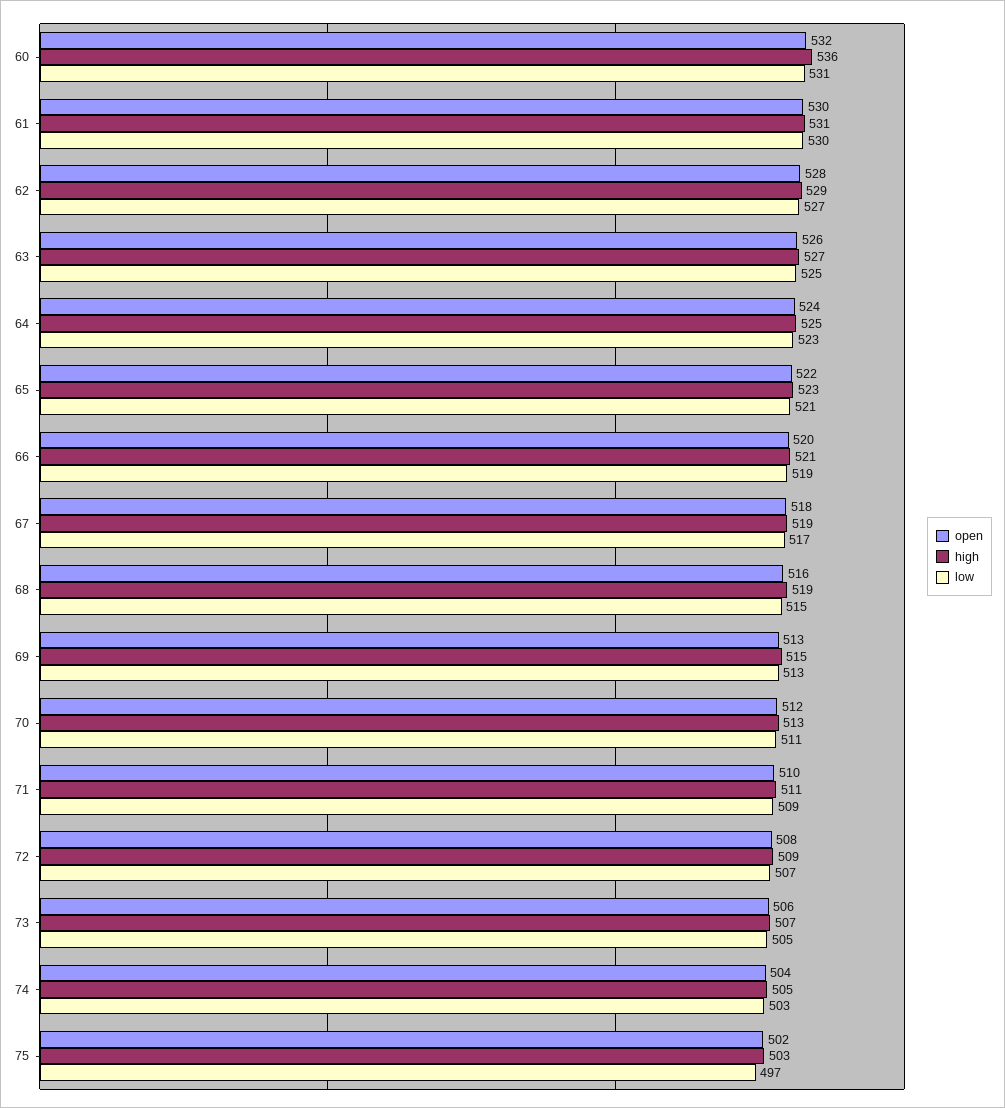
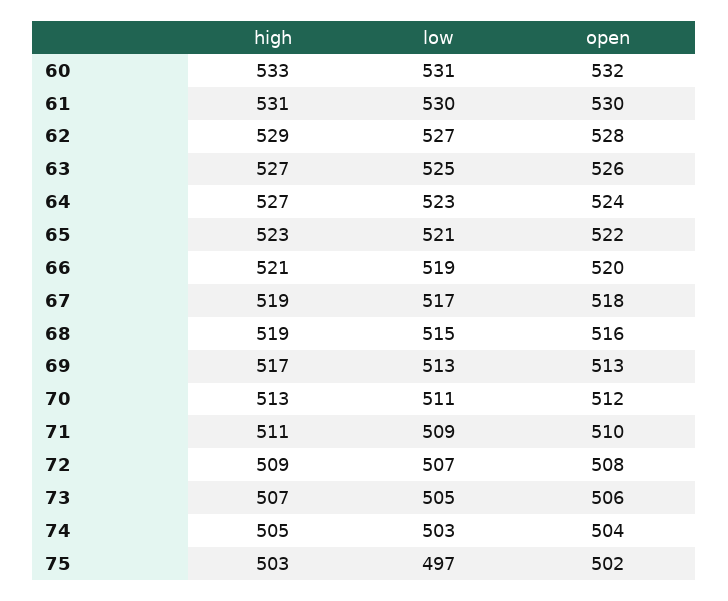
high, 60: 536 -> 533
high, 64: 525 -> 527
high, 69: 515 -> 517

